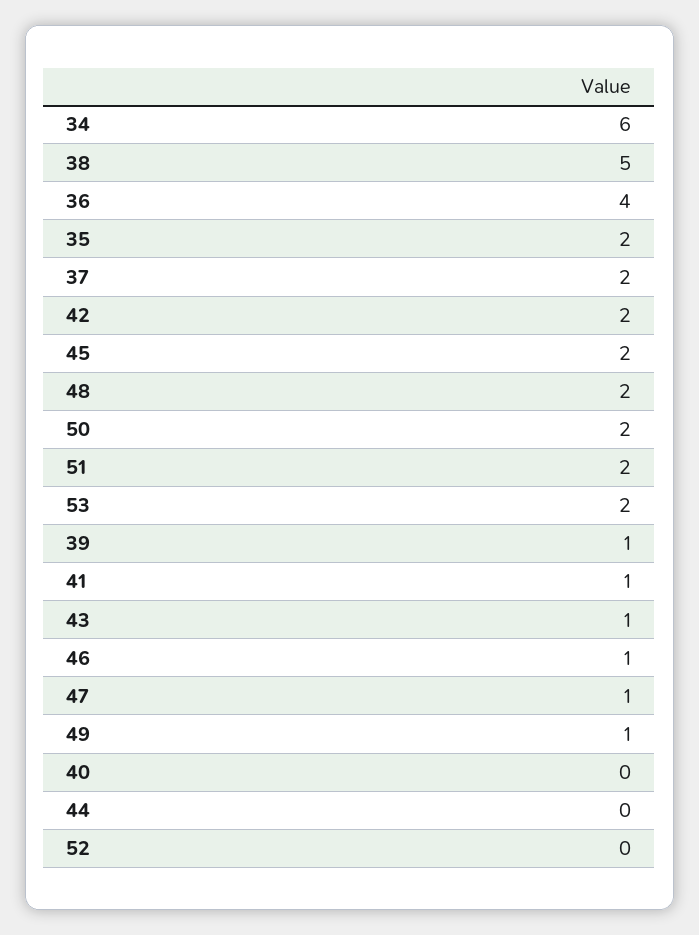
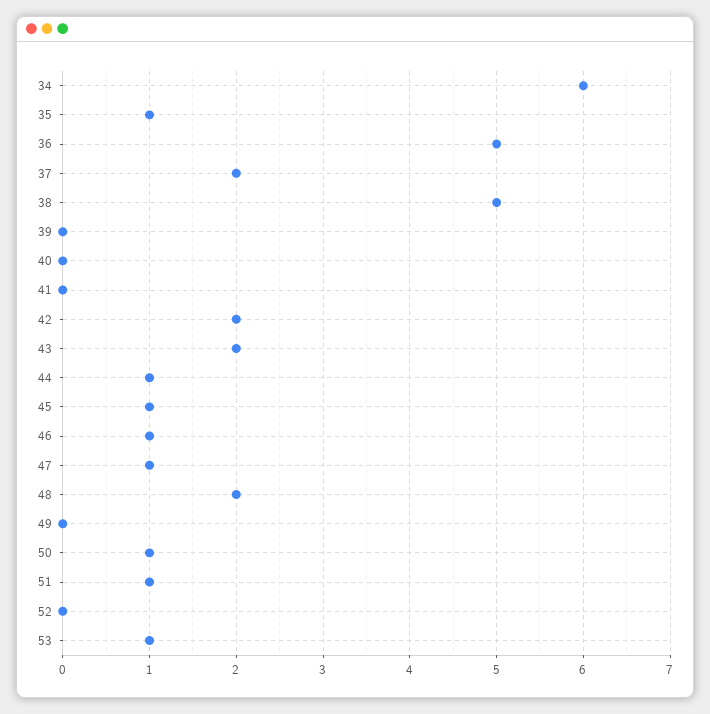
36: 4 -> 5
35: 2 -> 1
45: 2 -> 1
50: 2 -> 1
51: 2 -> 1
53: 2 -> 1
39: 1 -> 0
41: 1 -> 0
43: 1 -> 2
49: 1 -> 0
44: 0 -> 1

